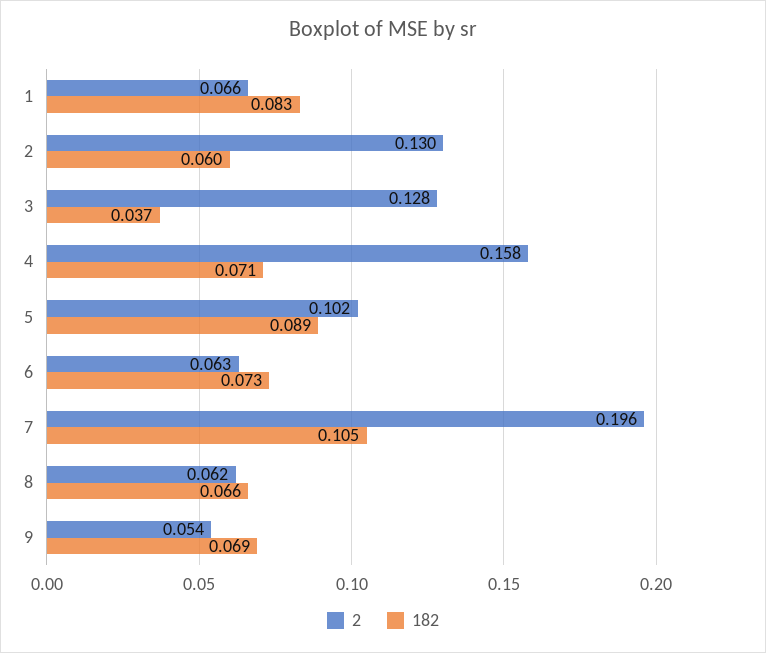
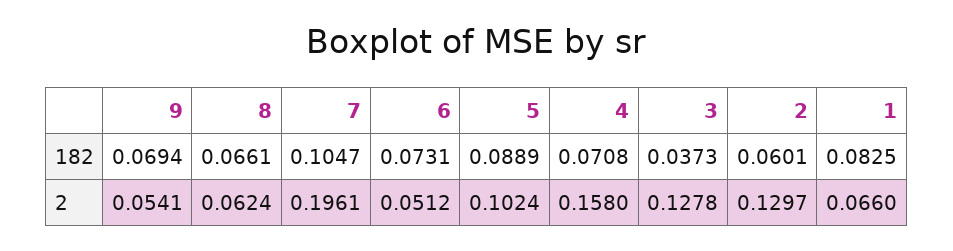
2, 6: 0.063 -> 0.0512

